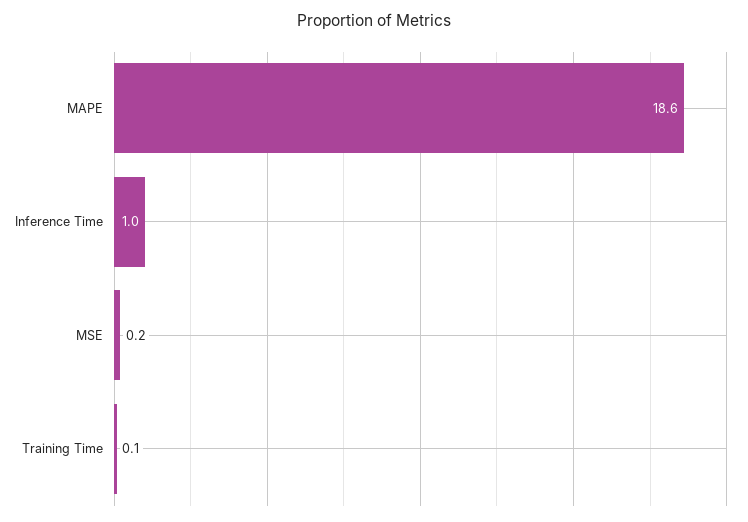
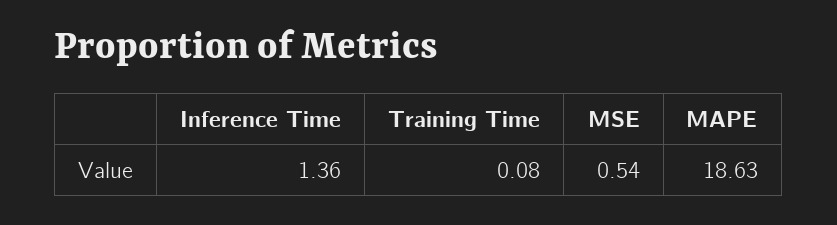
Inference Time: 1 -> 1.36
MSE: 0.2 -> 0.54

